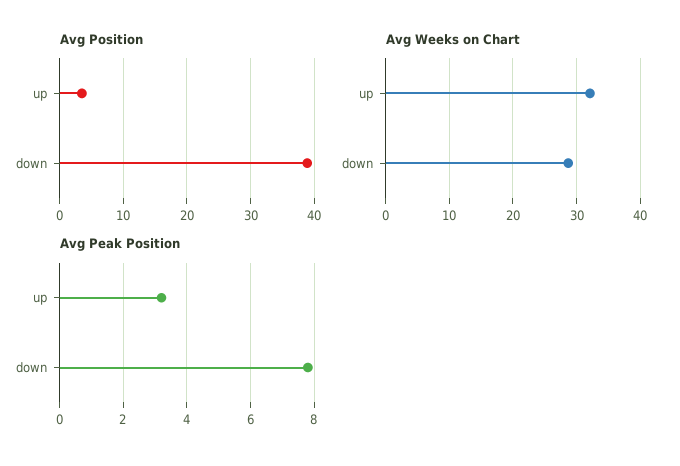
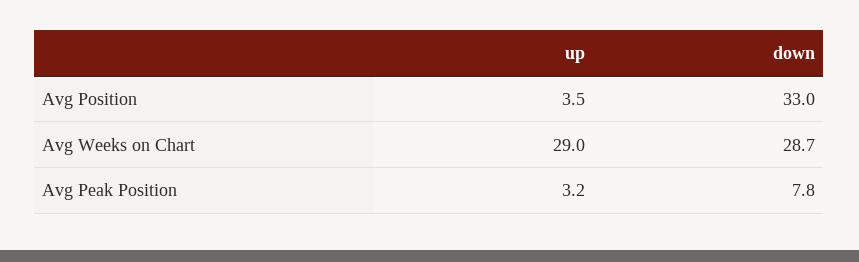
Avg Position, down: 39 -> 33
Avg Weeks on Chart, up: 32 -> 29

